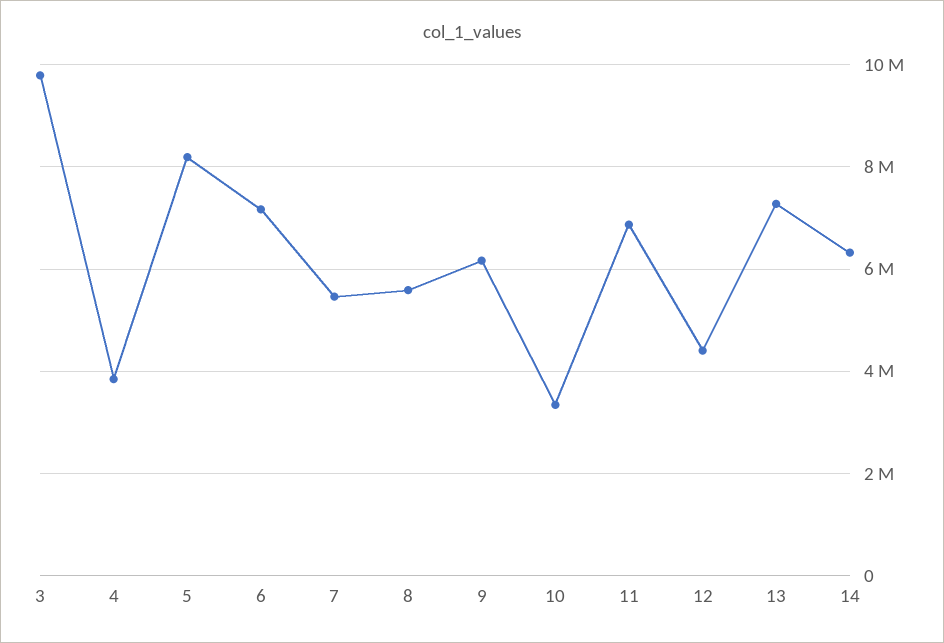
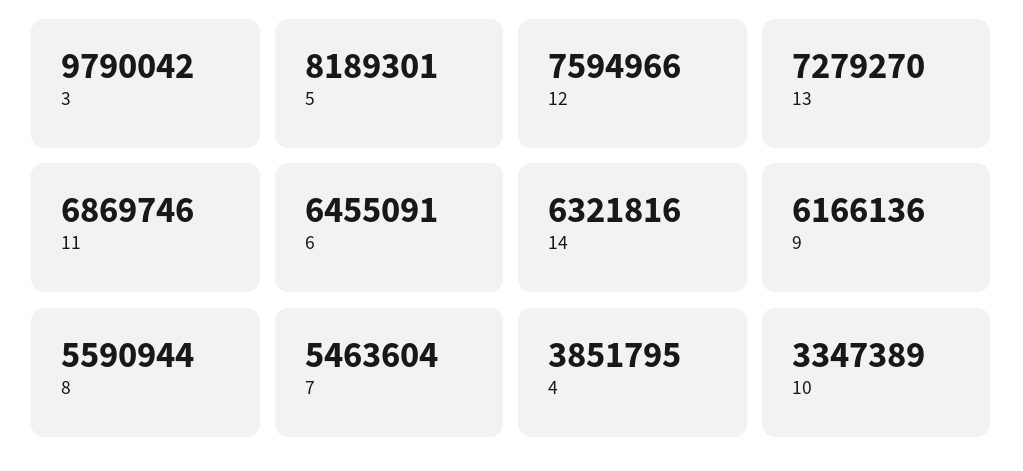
6: 7200000 -> 6455091
12: 4400000 -> 7594966

